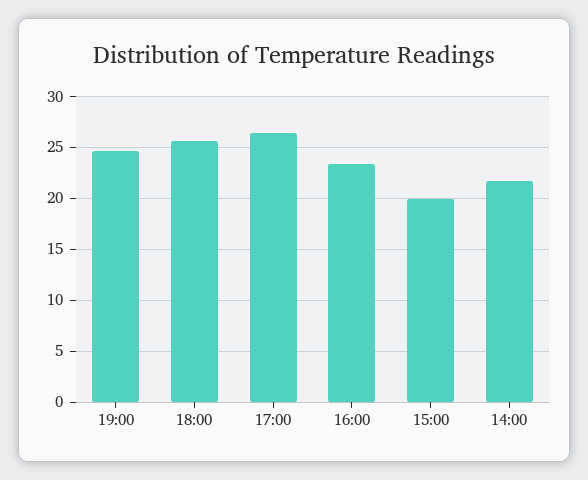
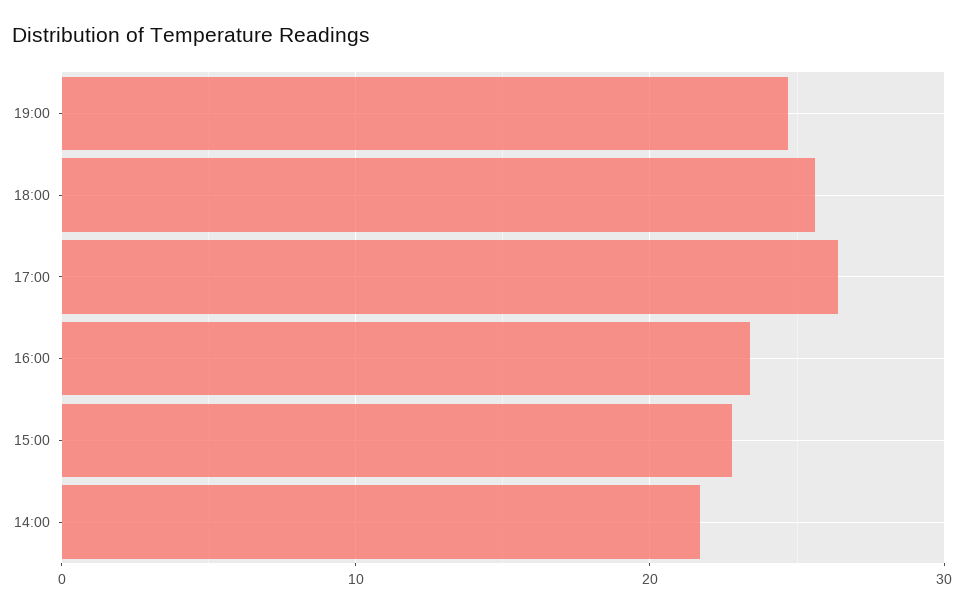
15:00: 20 -> 23

